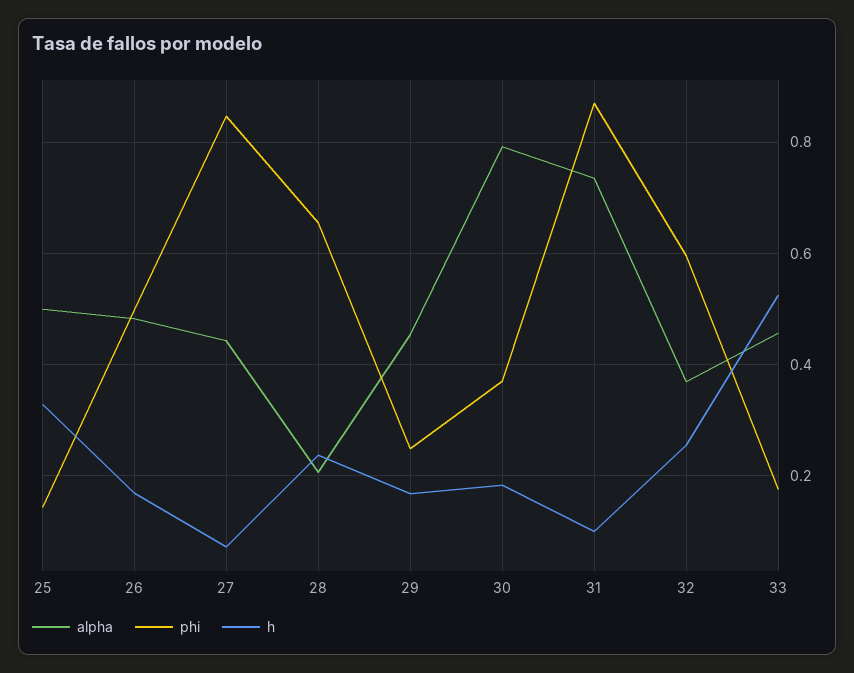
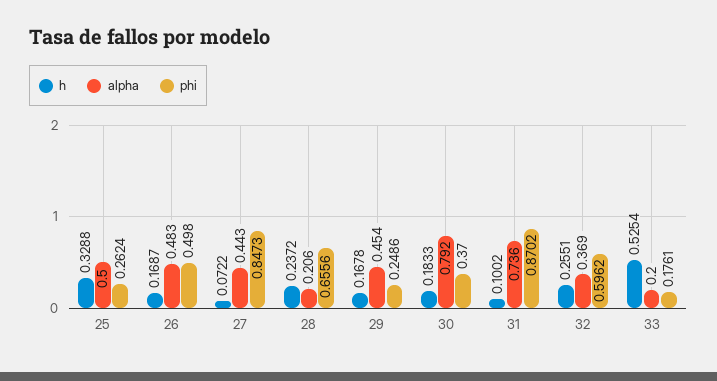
phi, 25: 0.14 -> 0.2624
alpha, 33: 0.46 -> 0.2

